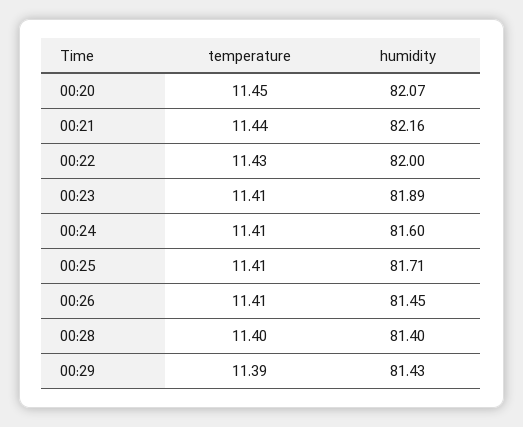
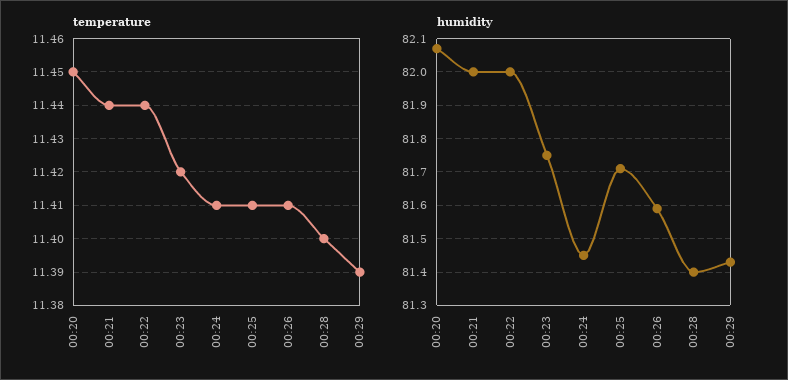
humidity, 00:21: 82.16 -> 82
temperature, 00:22: 11.43 -> 11.44
temperature, 00:23: 11.41 -> 11.42
humidity, 00:23: 81.89 -> 81.75
humidity, 00:24: 81.6 -> 81.45
humidity, 00:26: 81.45 -> 81.6

